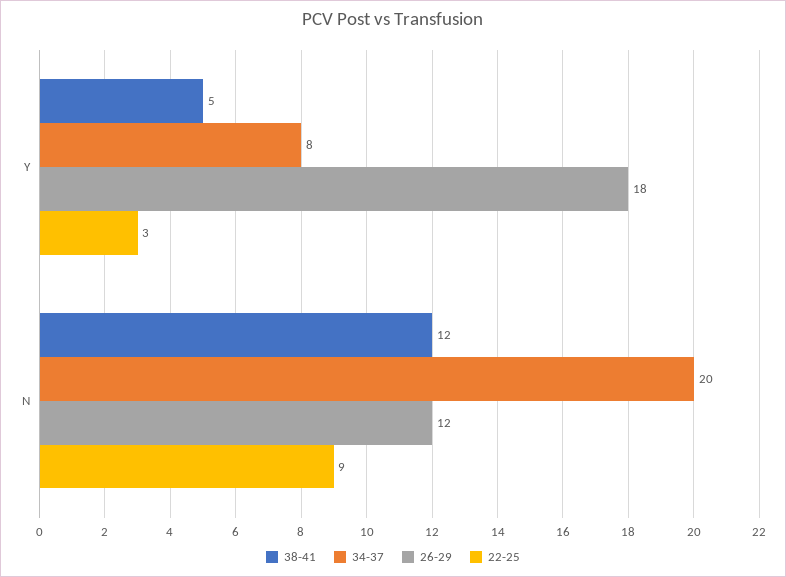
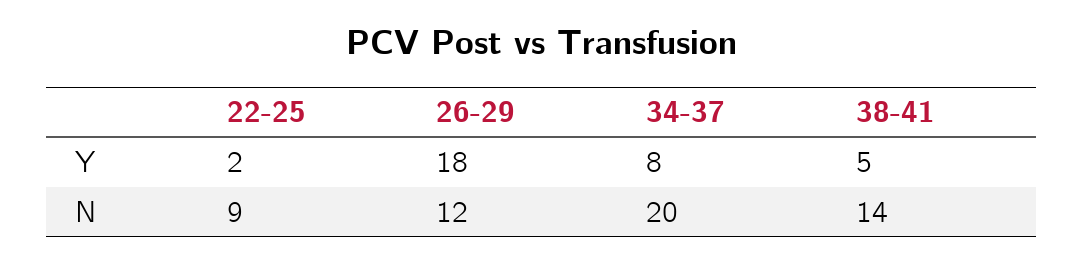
22-25, Y: 3 -> 2
38-41, N: 12 -> 14

